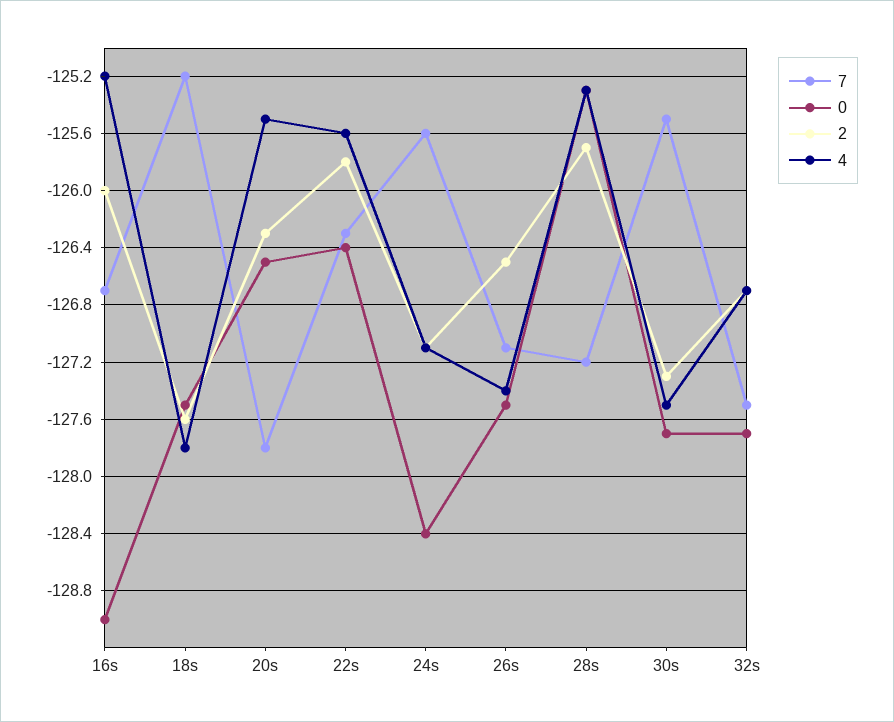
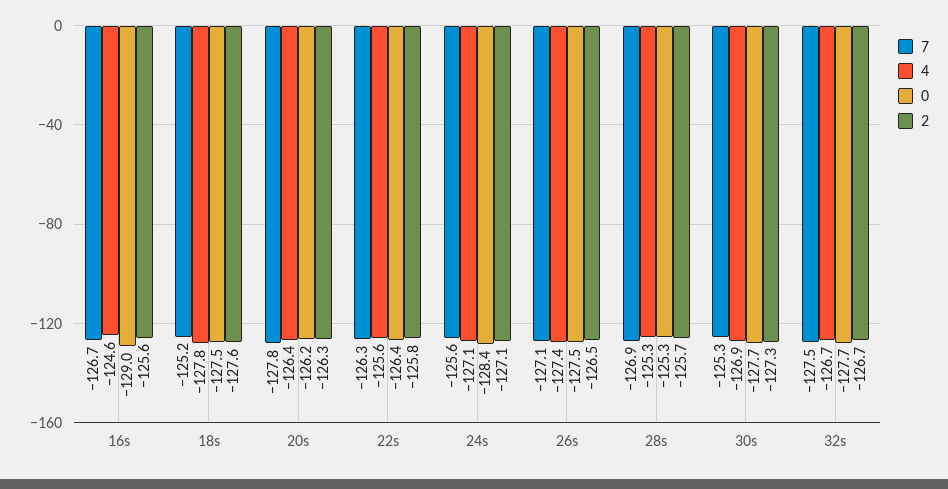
2, 16s: -126 -> -125.6
4, 16s: -125.2 -> -124.6
0, 20s: -126.5 -> -126.2
4, 20s: -125.5 -> -126.4
7, 28s: -127.2 -> -126.9
7, 30s: -125.5 -> -125.3
4, 30s: -127.5 -> -126.9

